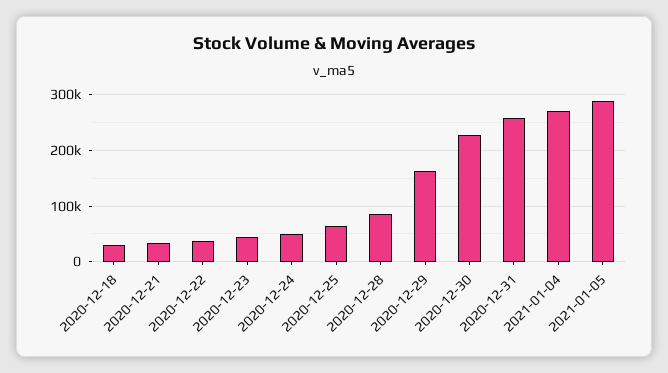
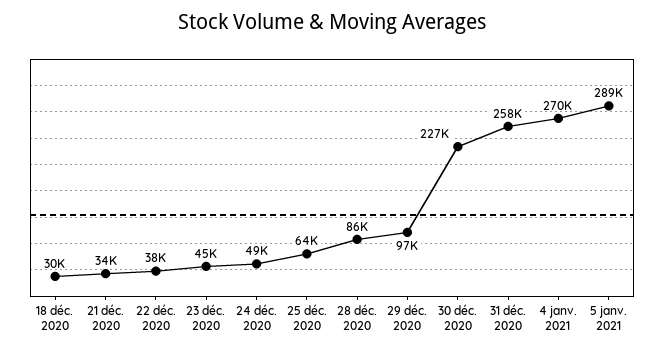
2020-12-29: 160000 -> 97000

